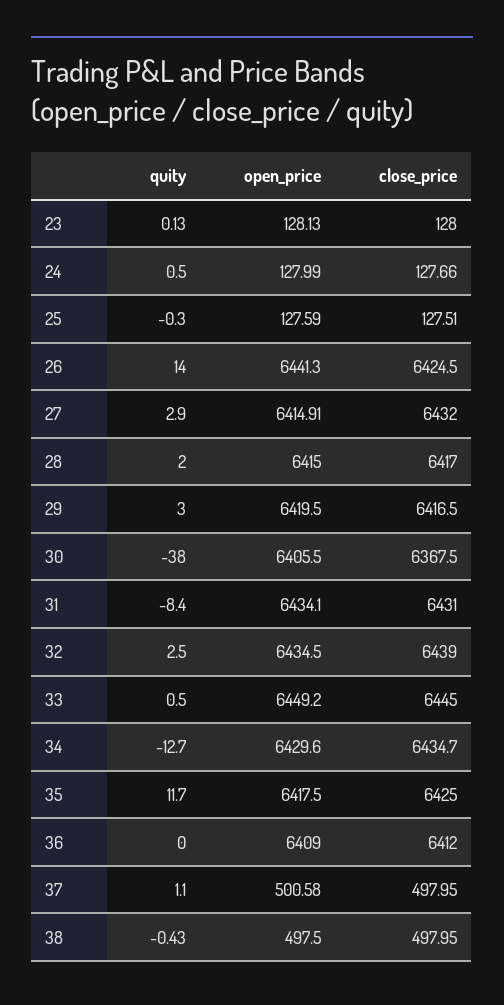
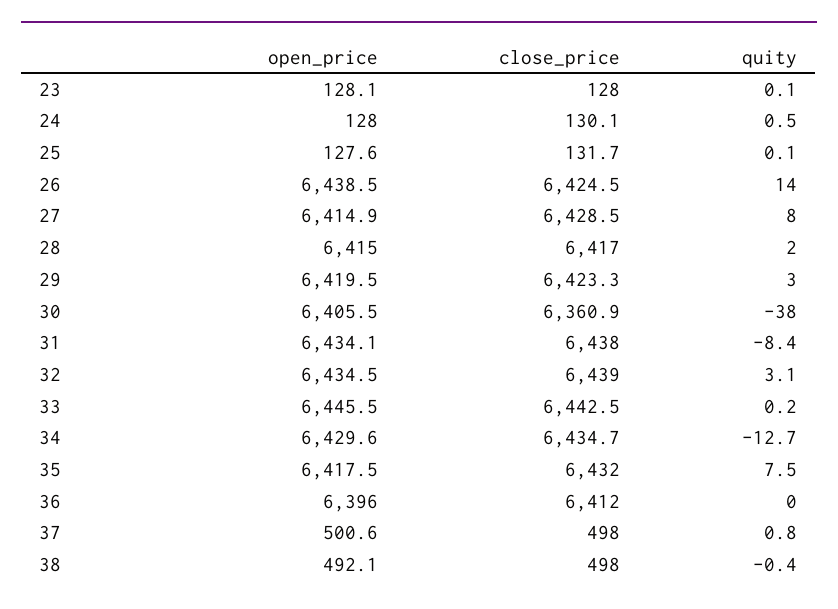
close_price, 24: 127.66 -> 130.1
quity, 25: -0.3 -> 0.1
close_price, 25: 127.51 -> 131.7
open_price, 26: 6441.3 -> 6438.5
quity, 27: 2.9 -> 8
close_price, 27: 6432 -> 6428.5
close_price, 29: 6416.5 -> 6423.3
close_price, 30: 6367.5 -> 6360.9
close_price, 31: 6431 -> 6438
quity, 32: 2.5 -> 3.1
quity, 33: 0.5 -> 0.2
open_price, 33: 6449.2 -> 6445.5
close_price, 33: 6445 -> 6442.5
quity, 35: 11.7 -> 7.5
close_price, 35: 6425 -> 6432
open_price, 36: 6409 -> 6396
quity, 37: 1.1 -> 0.8
open_price, 38: 497.5 -> 492.1

